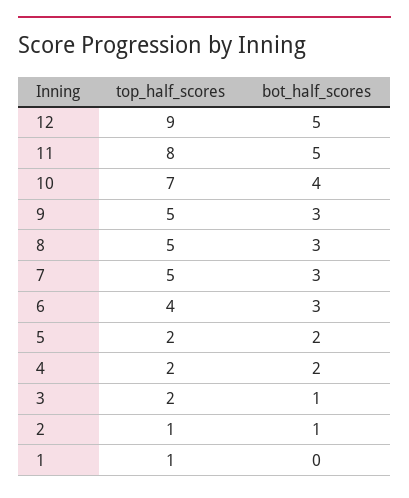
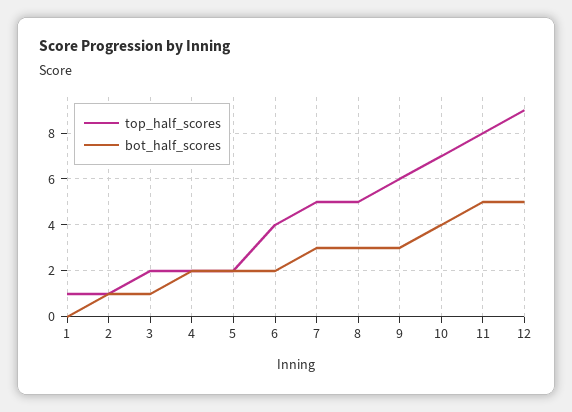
top_half_scores, 9: 5 -> 6
bot_half_scores, 6: 3 -> 2

